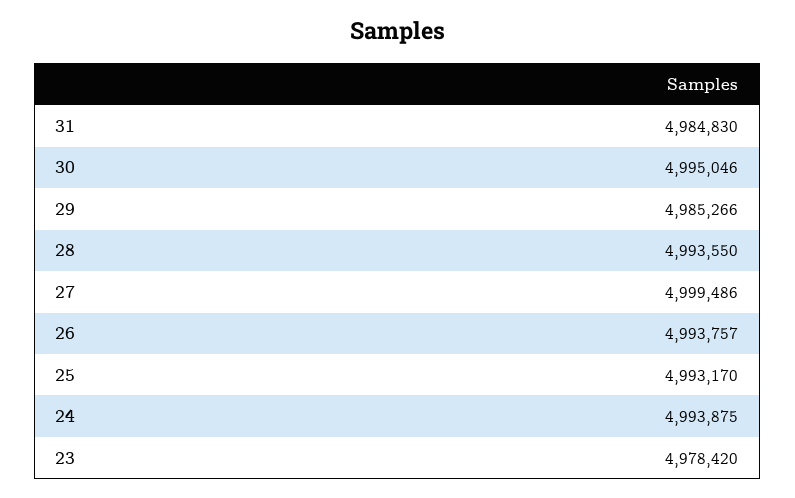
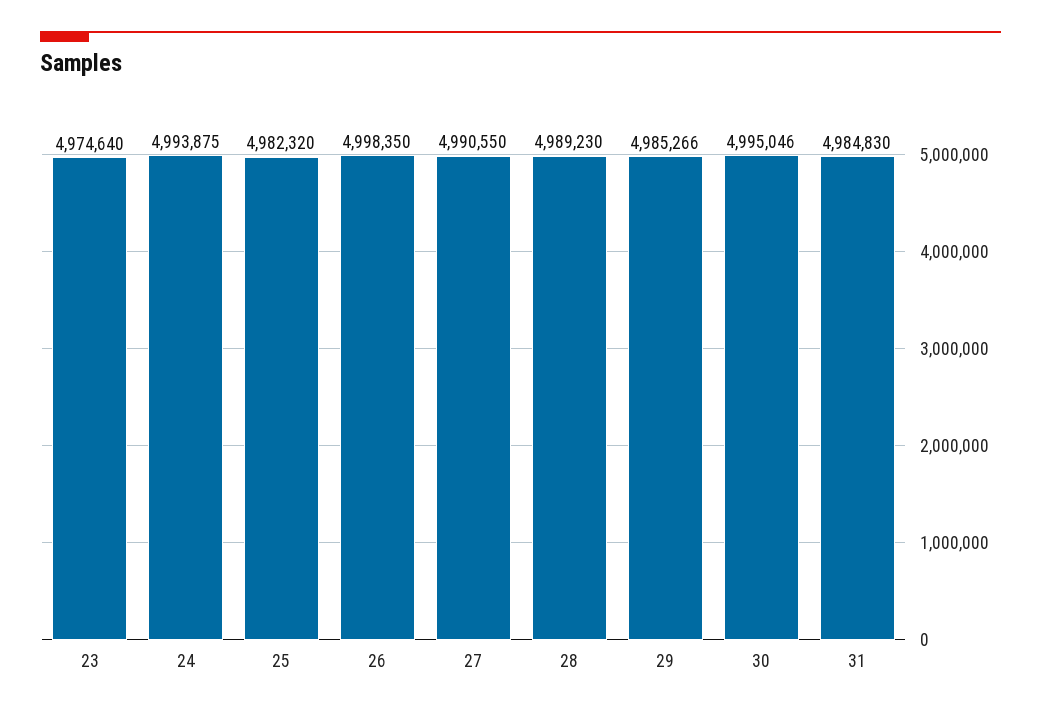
28: 4993550 -> 4989230
27: 4999486 -> 4990550
26: 4993757 -> 4998350
25: 4993170 -> 4982320
23: 4978420 -> 4974640

